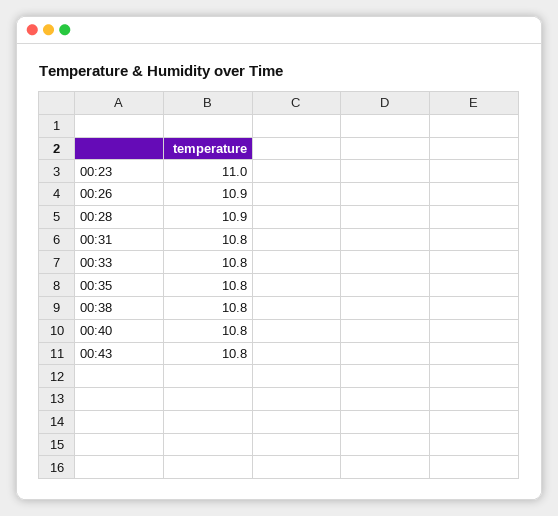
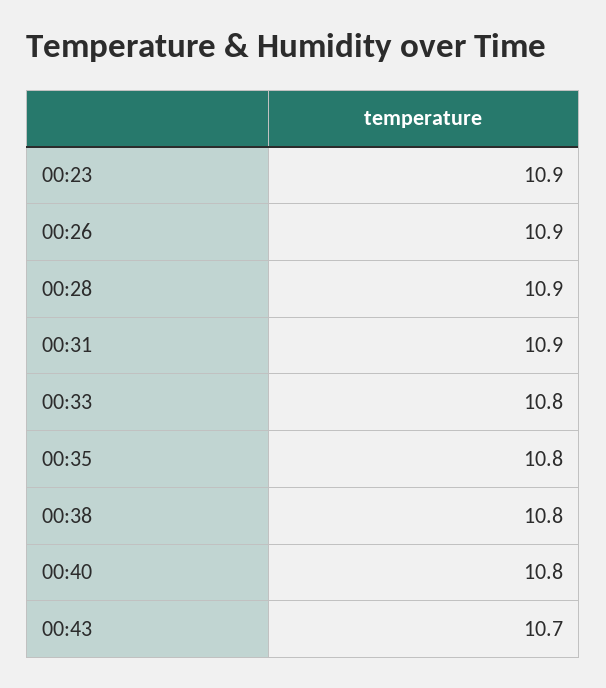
00:23: 11 -> 10.9
00:31: 10.8 -> 10.9
00:43: 10.8 -> 10.7

